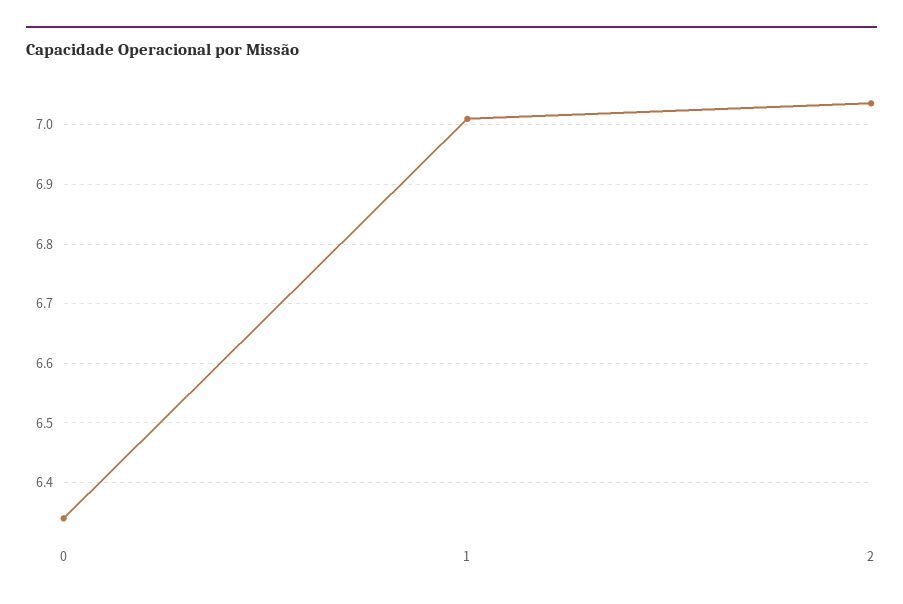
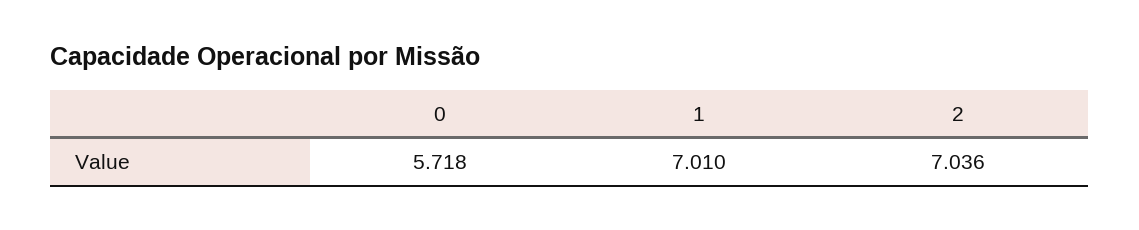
0: 6.34 -> 5.718

